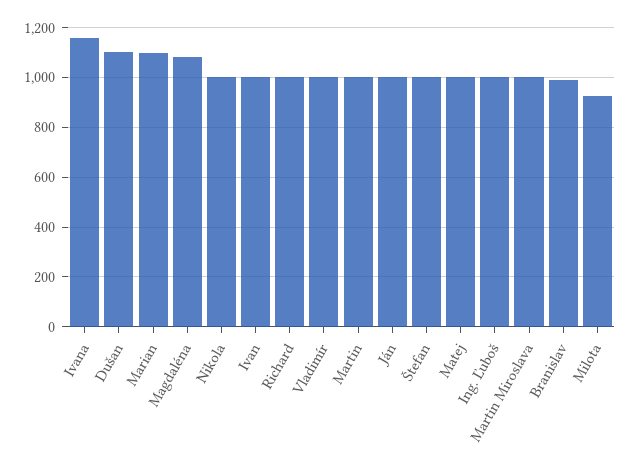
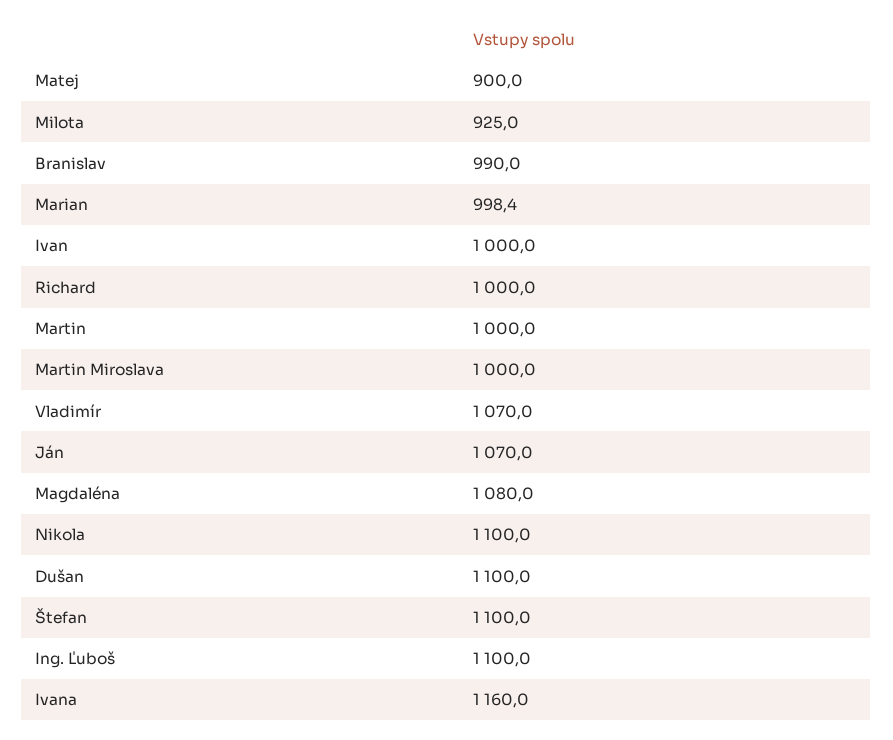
Marian: 1100 -> 998.4
Nikola: 1000 -> 1100
Vladimír: 1000 -> 1070
Ján: 1000 -> 1070
Štefan: 1000 -> 1100
Matej: 1000 -> 900
Ing. Ľuboš: 1000 -> 1100

